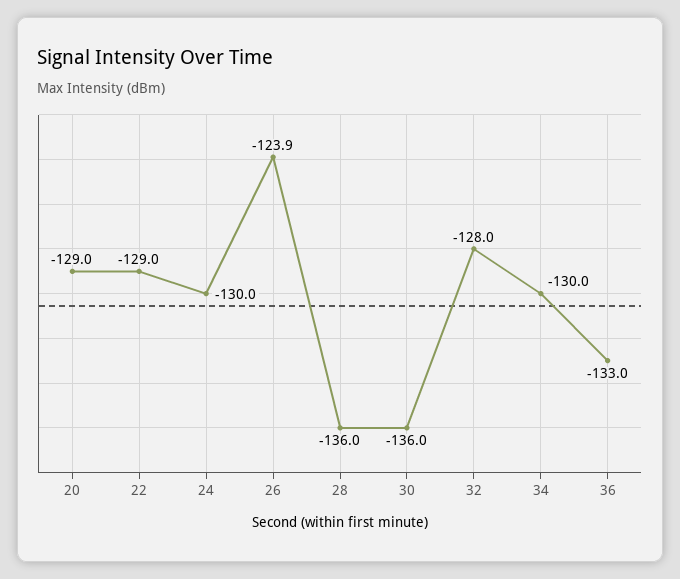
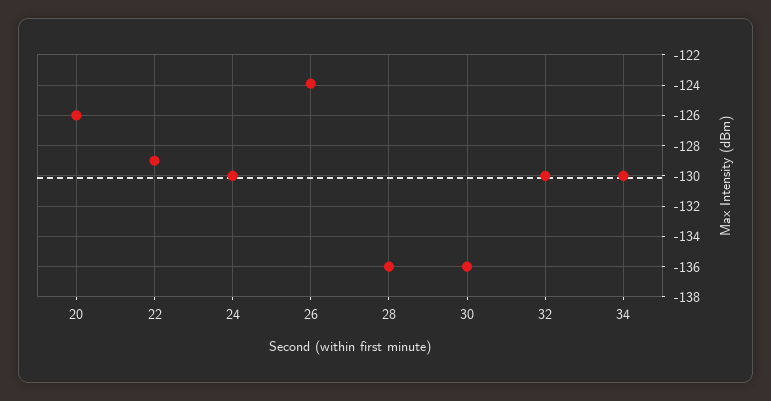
20: -129 -> -126
32: -128 -> -130
36: -133 -> none

